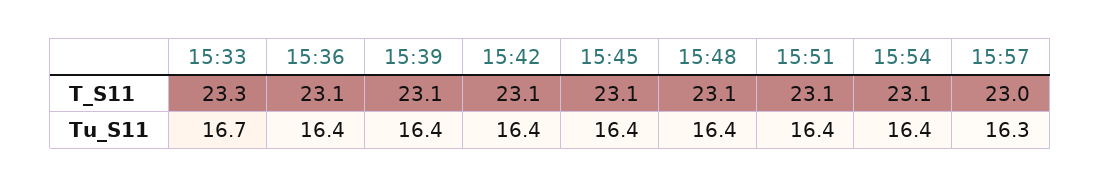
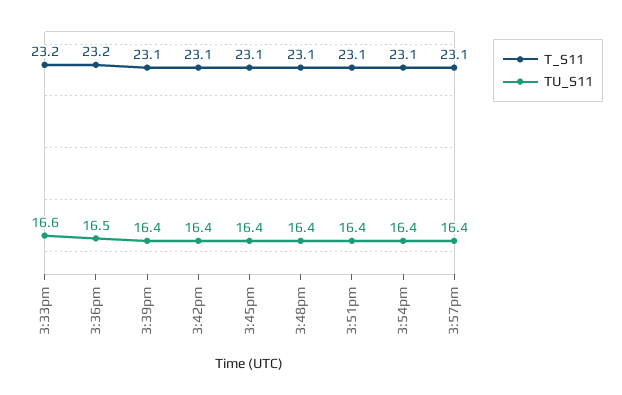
T_S11, 15:33: 23.3 -> 23.2
T_S11, 15:36: 23.1 -> 23.2
T_S11, 15:57: 23 -> 23.1
Tu_S11, 15:33: 16.7 -> 16.6
Tu_S11, 15:36: 16.4 -> 16.5
Tu_S11, 15:57: 16.3 -> 16.4

